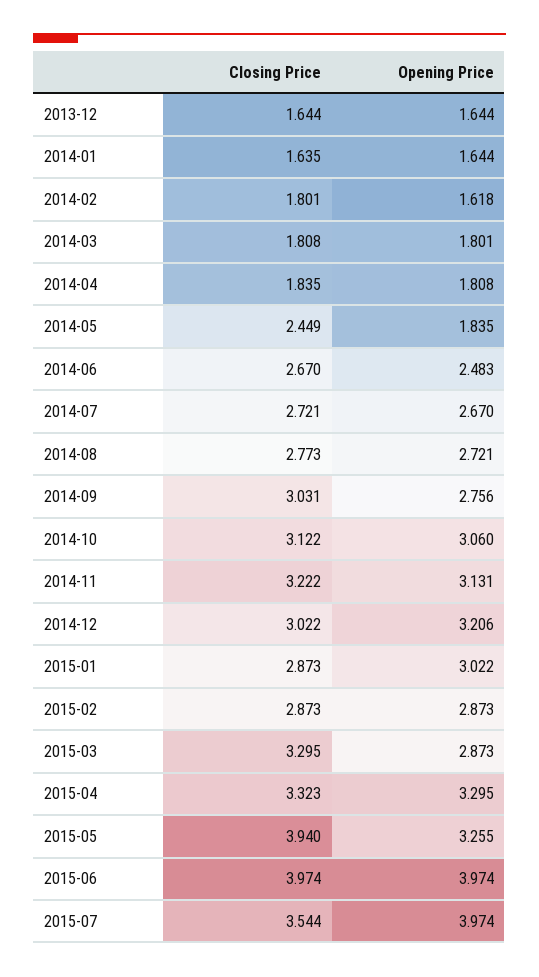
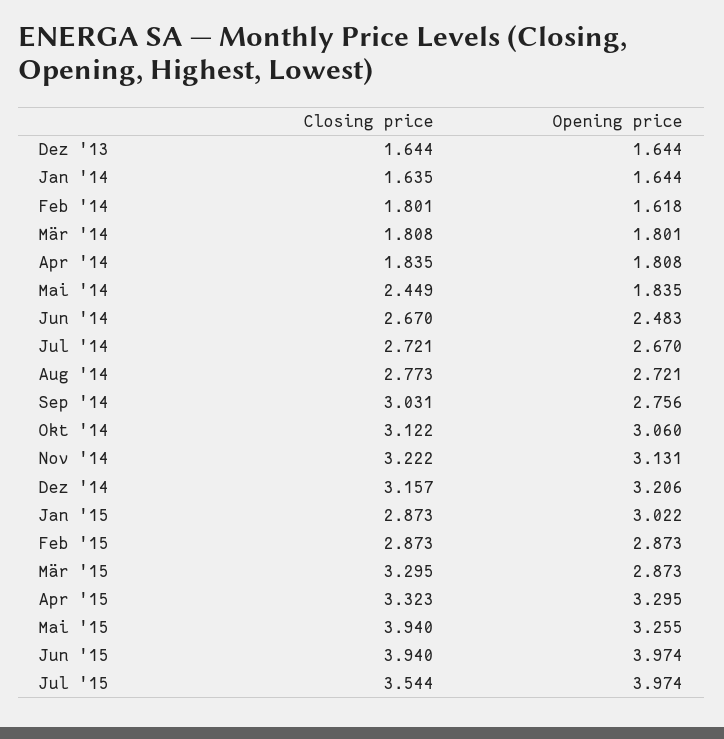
Closing Price, 2014-12: 3.022 -> 3.157
Closing Price, 2015-06: 3.974 -> 3.94

